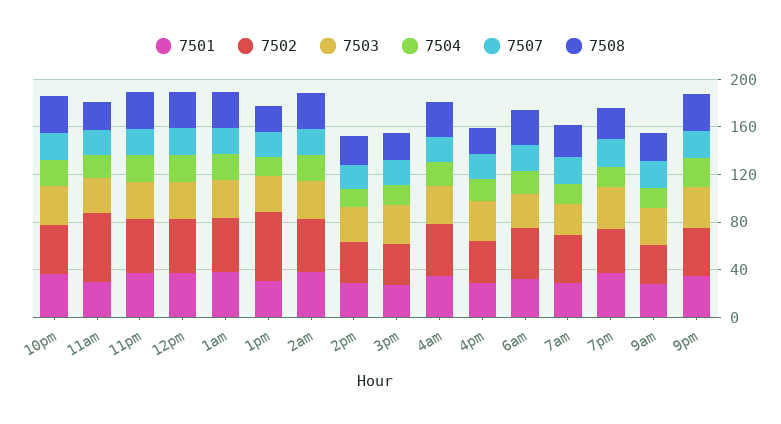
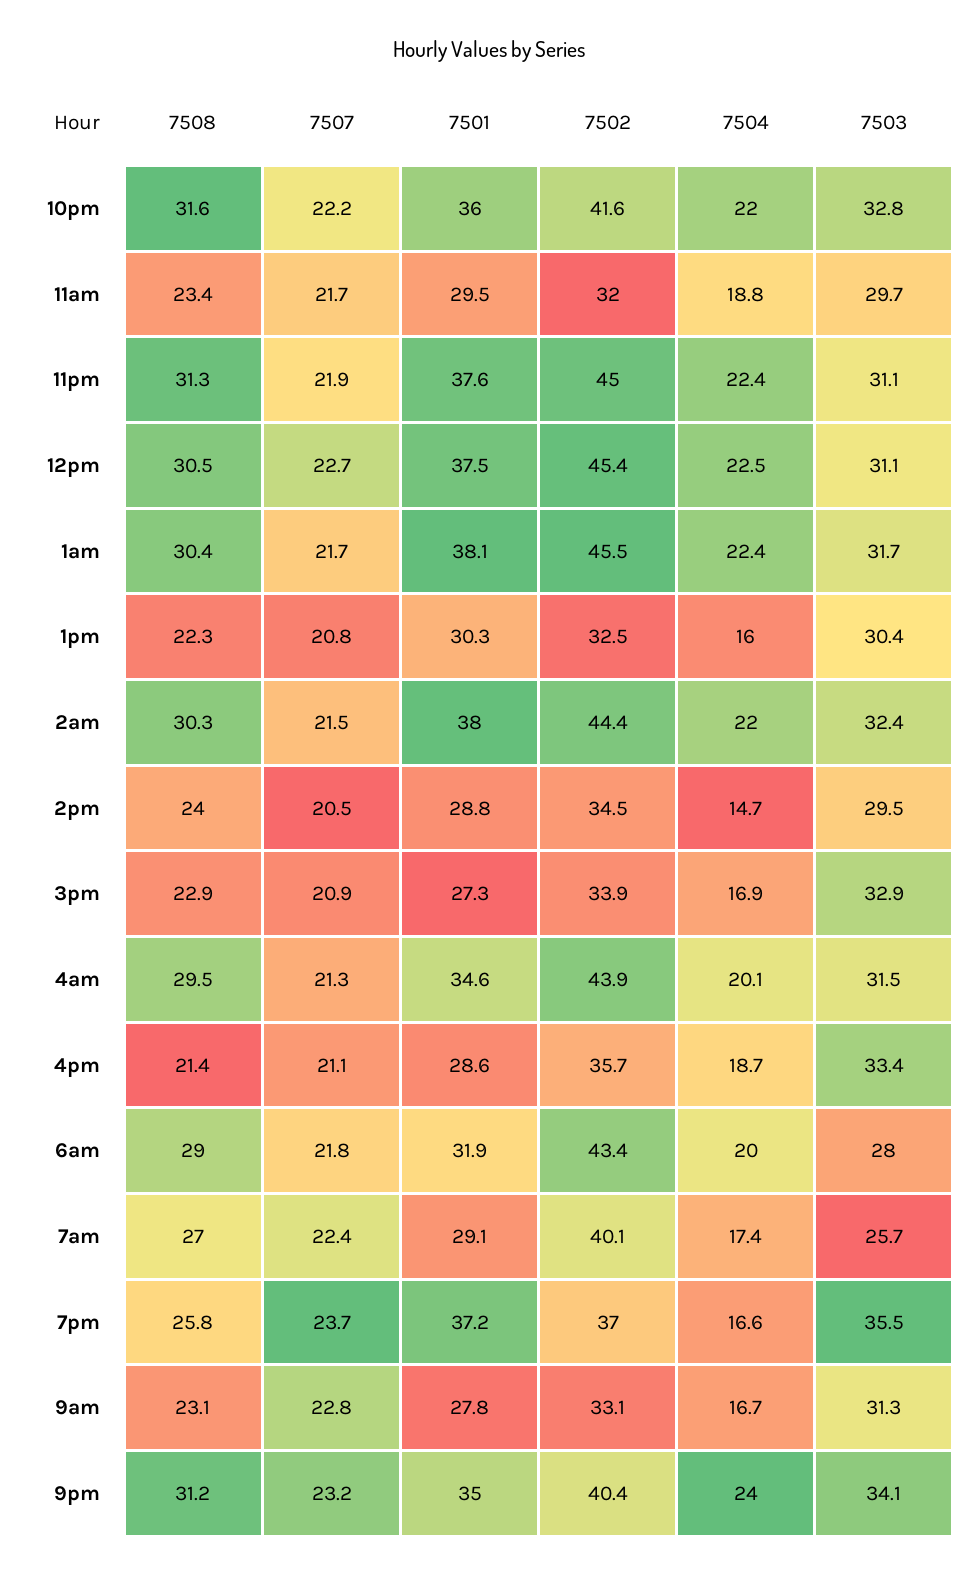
7502, 11am: 60 -> 32
7502, 1pm: 60 -> 32.5

